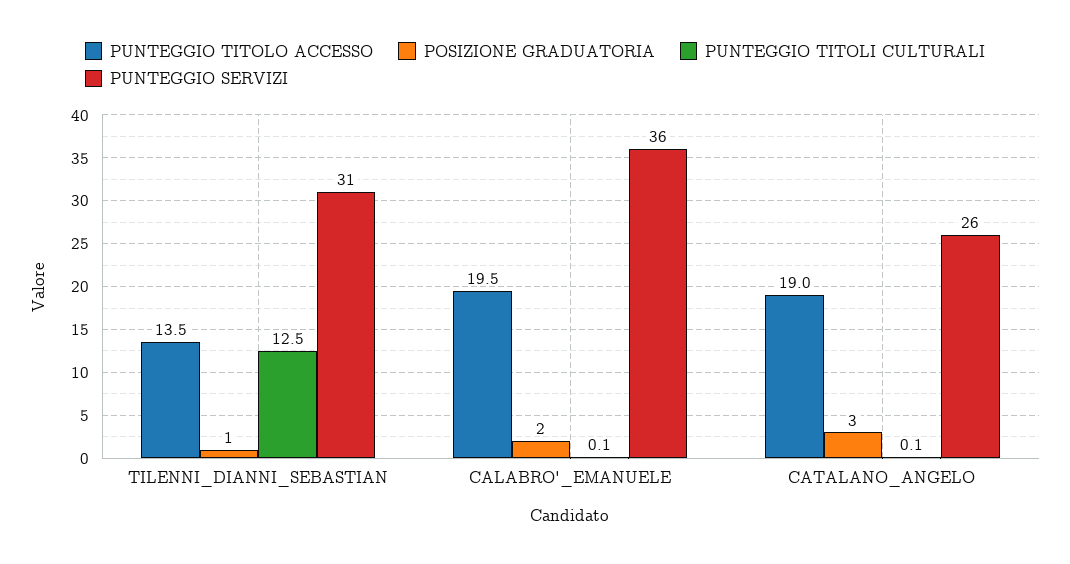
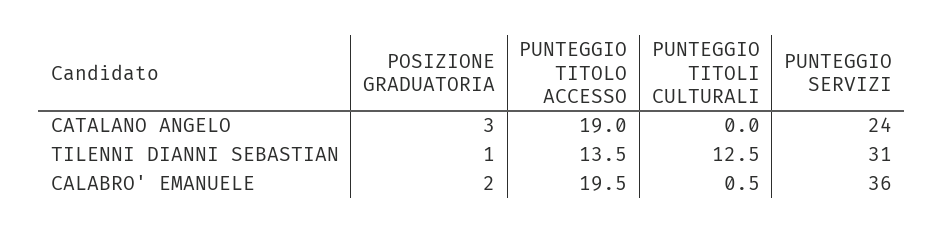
PUNTEGGIO TITOLI CULTURALI, CALABRO'_EMANUELE: 0.1 -> 0.5
PUNTEGGIO TITOLI CULTURALI, CATALANO_ANGELO: 0.1 -> 0
PUNTEGGIO SERVIZI, CATALANO_ANGELO: 26 -> 24

